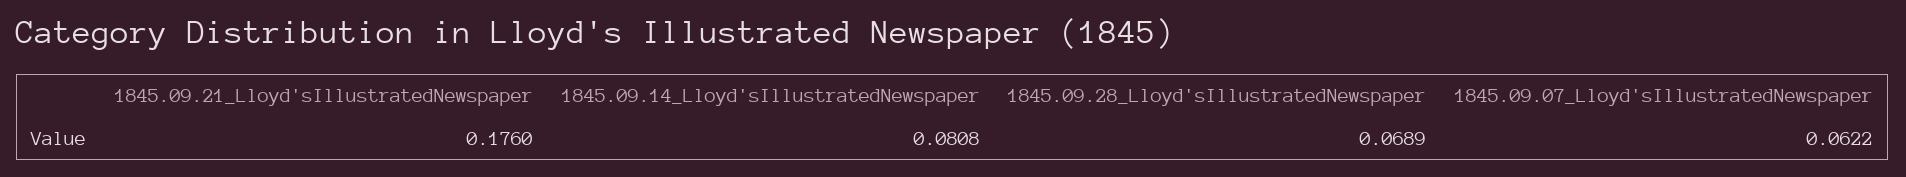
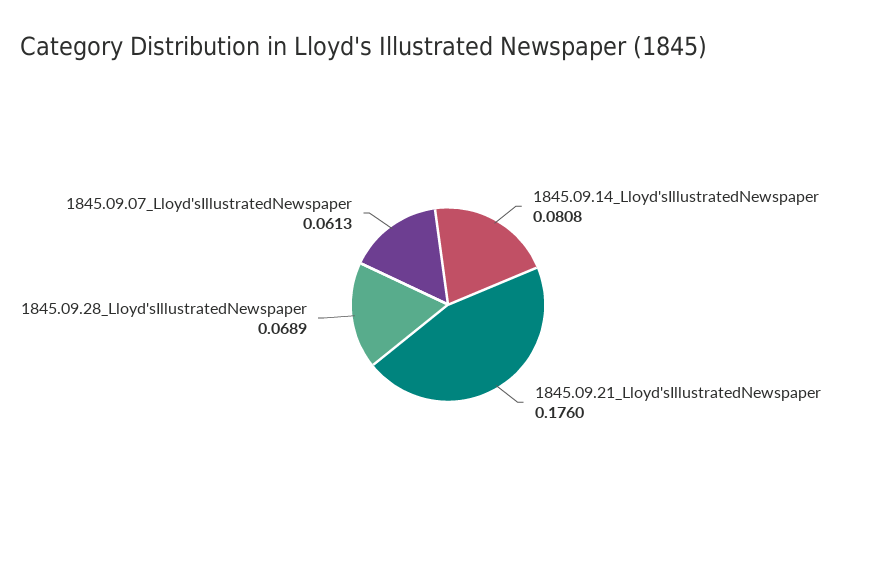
1845.09.07_Lloyd'sIllustratedNewspaper: 0.0622 -> 0.0613

